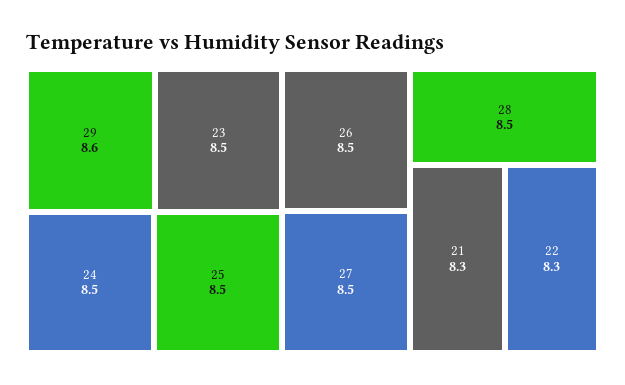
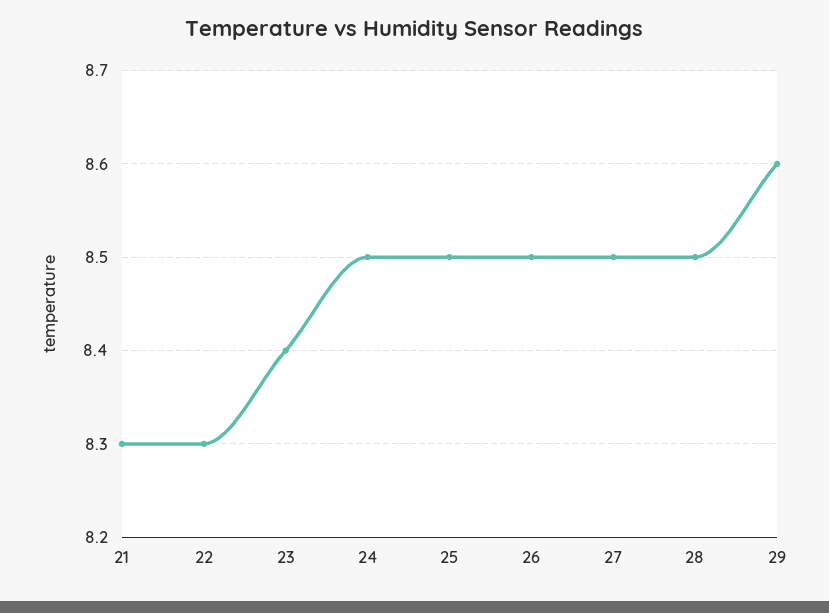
23: 8.5 -> 8.4

